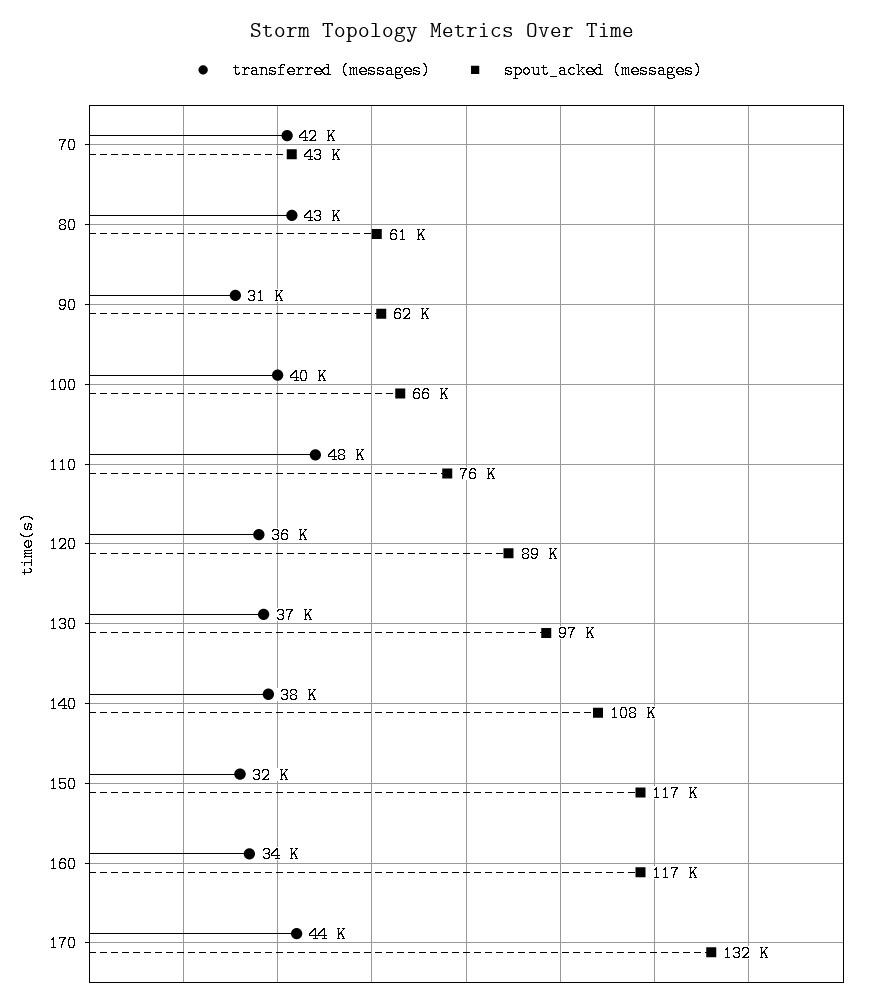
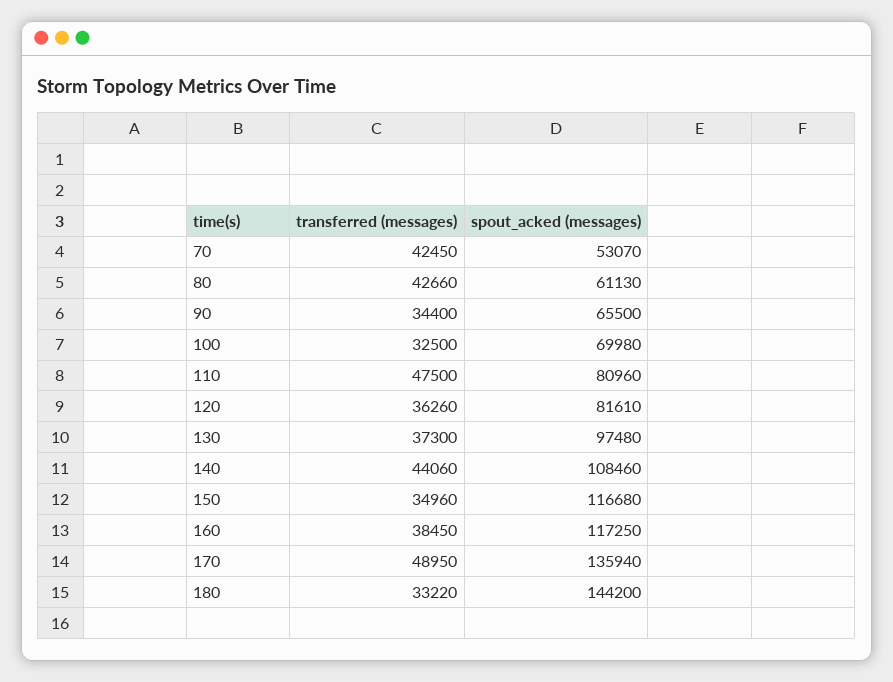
spout_acked (messages), 70: 43000 -> 53070
transferred (messages), 90: 31000 -> 34400
spout_acked (messages), 90: 62000 -> 65500
transferred (messages), 100: 40000 -> 32500
spout_acked (messages), 100: 66000 -> 69980
spout_acked (messages), 110: 76000 -> 80960
spout_acked (messages), 120: 89000 -> 81610
transferred (messages), 140: 38000 -> 44060
transferred (messages), 150: 32000 -> 34960
transferred (messages), 160: 34000 -> 38450
transferred (messages), 170: 44000 -> 48950
spout_acked (messages), 170: 132000 -> 135940
transferred (messages), 180: none -> 33220
spout_acked (messages), 180: none -> 144200

